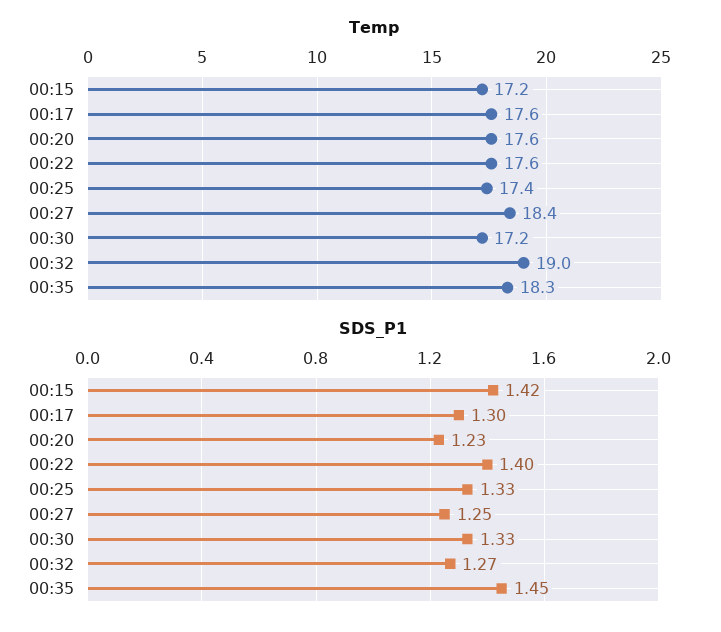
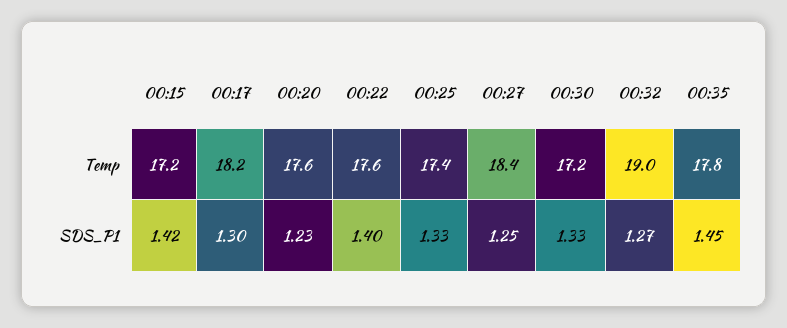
Temp, 00:17: 17.6 -> 18.2
Temp, 00:35: 18.3 -> 17.8

